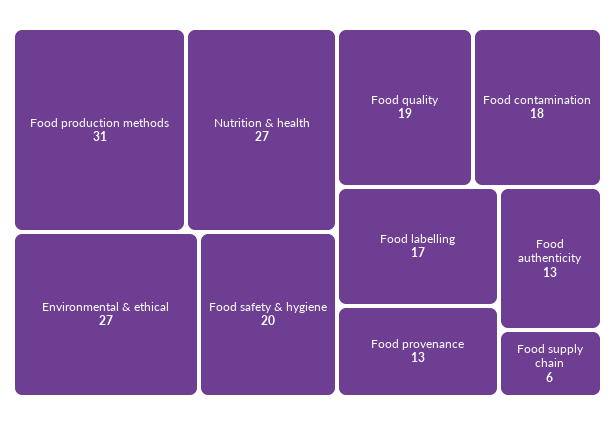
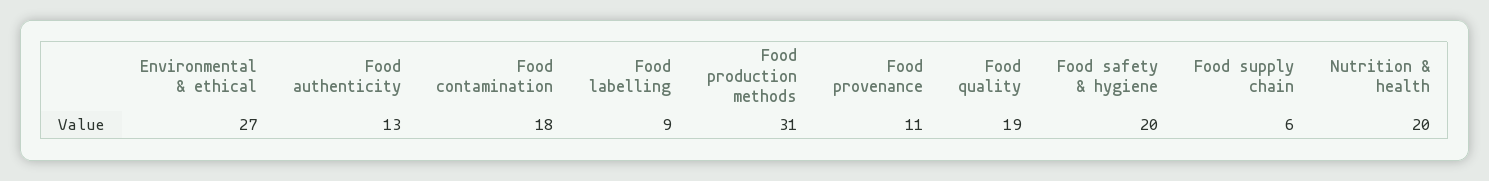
Nutrition & health: 27 -> 20
Food labelling: 17 -> 9
Food provenance: 13 -> 11

